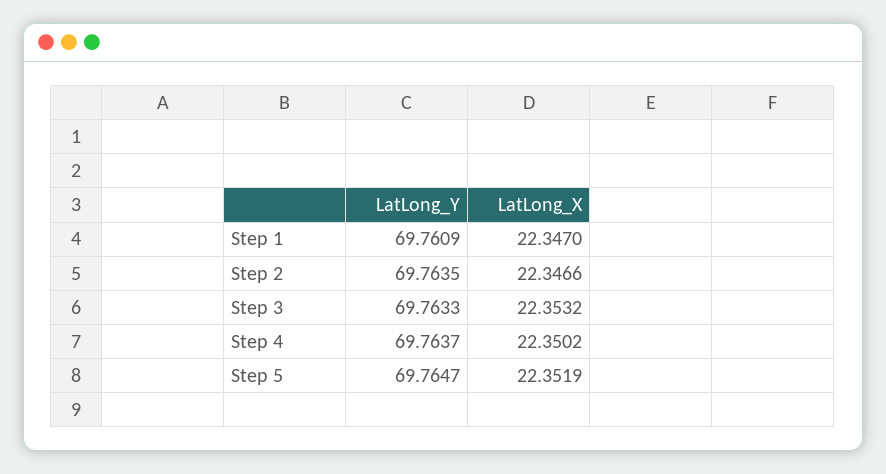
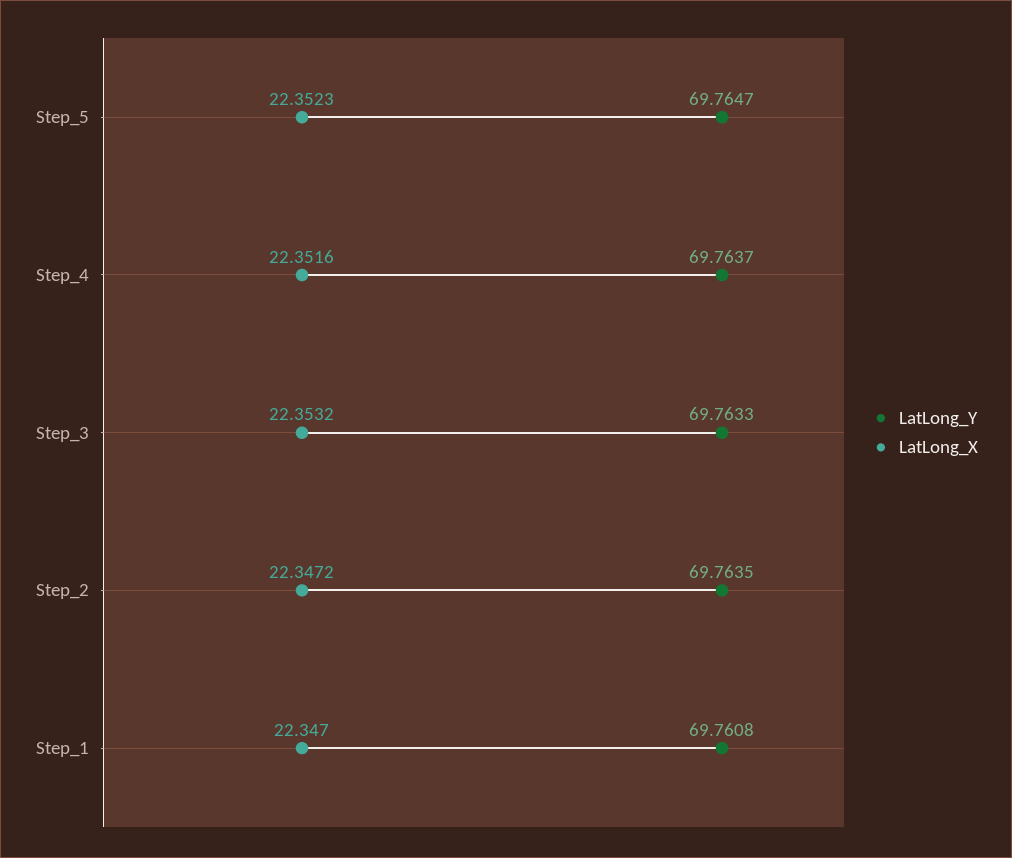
LatLong_Y, Step 1: 69.7609 -> 69.7608
LatLong_X, Step 2: 22.3466 -> 22.3472
LatLong_X, Step 4: 22.3502 -> 22.3516
LatLong_X, Step 5: 22.3519 -> 22.3523

